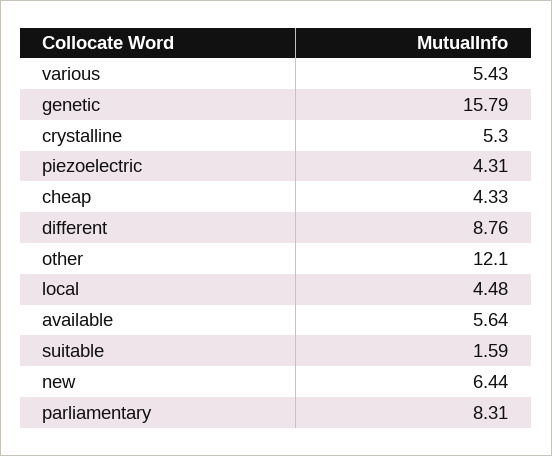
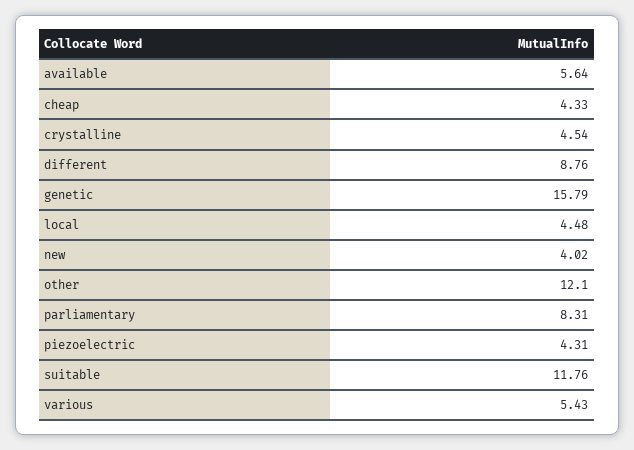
crystalline: 5.3 -> 4.54
suitable: 1.59 -> 11.76
new: 6.44 -> 4.02

